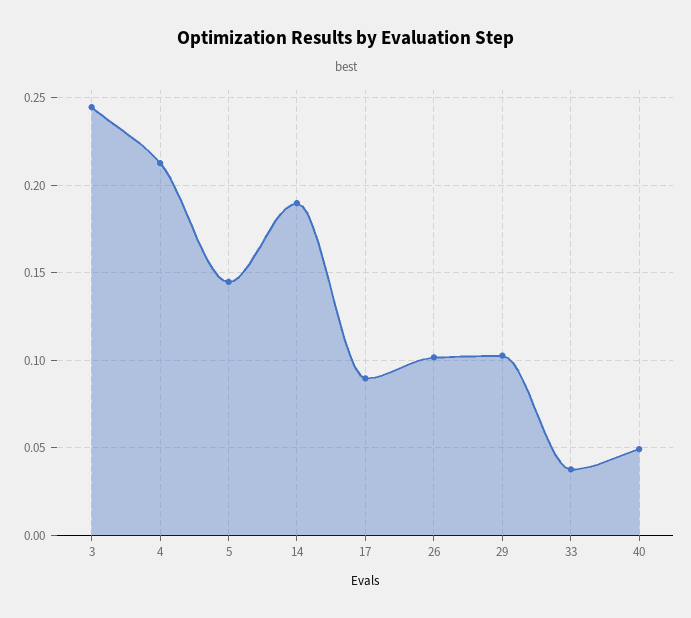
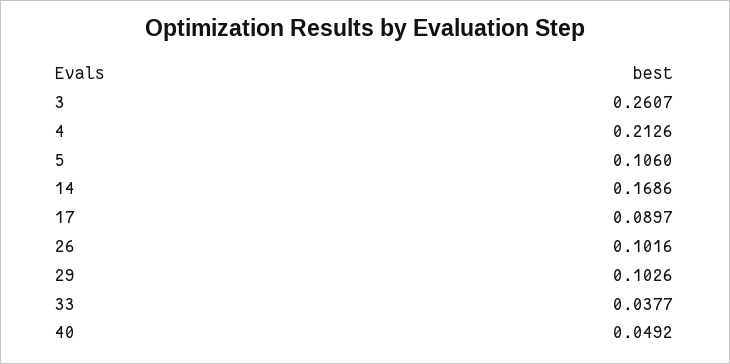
3: 0.245 -> 0.2607
5: 0.145 -> 0.106
14: 0.19 -> 0.1686

